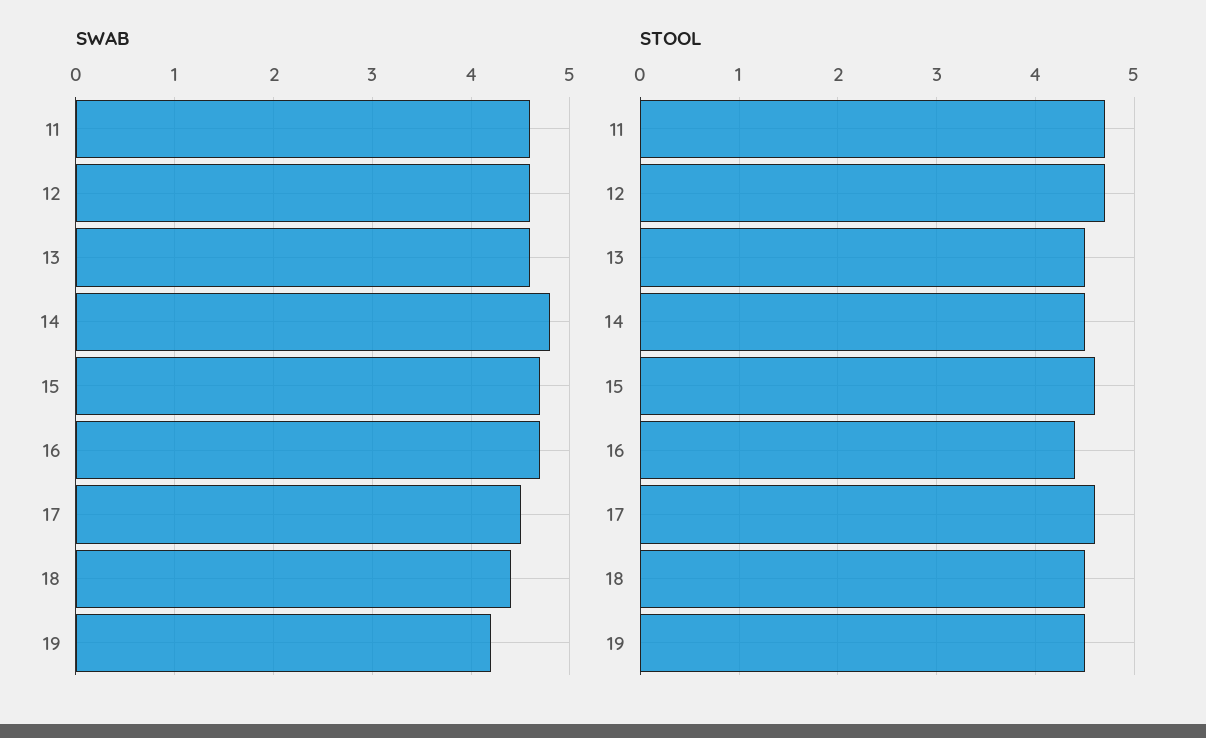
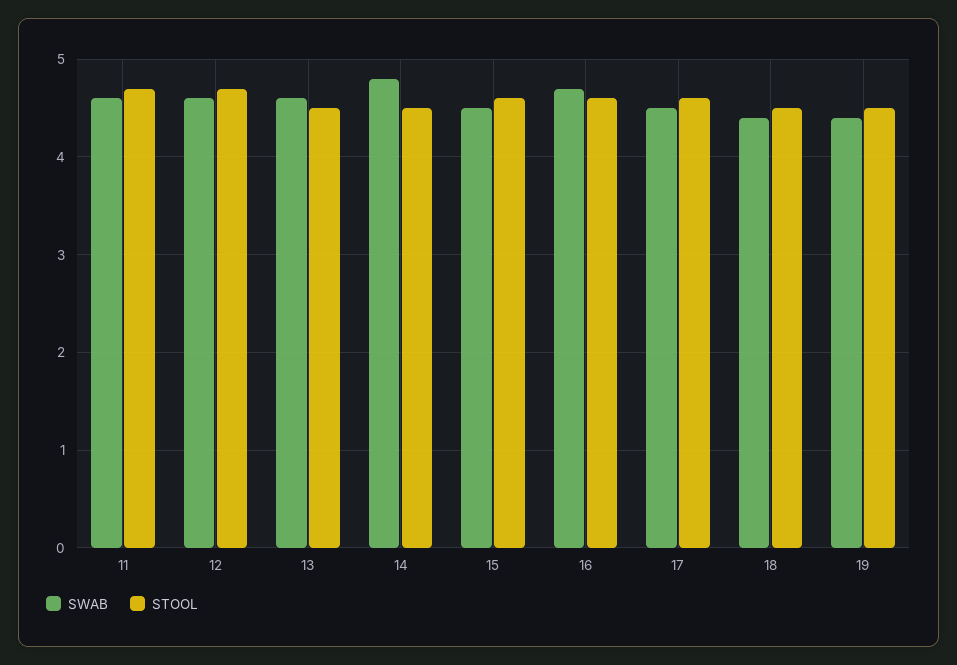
SWAB, 15: 4.7 -> 4.5
SWAB, 19: 4.2 -> 4.4
STOOL, 16: 4.4 -> 4.6

